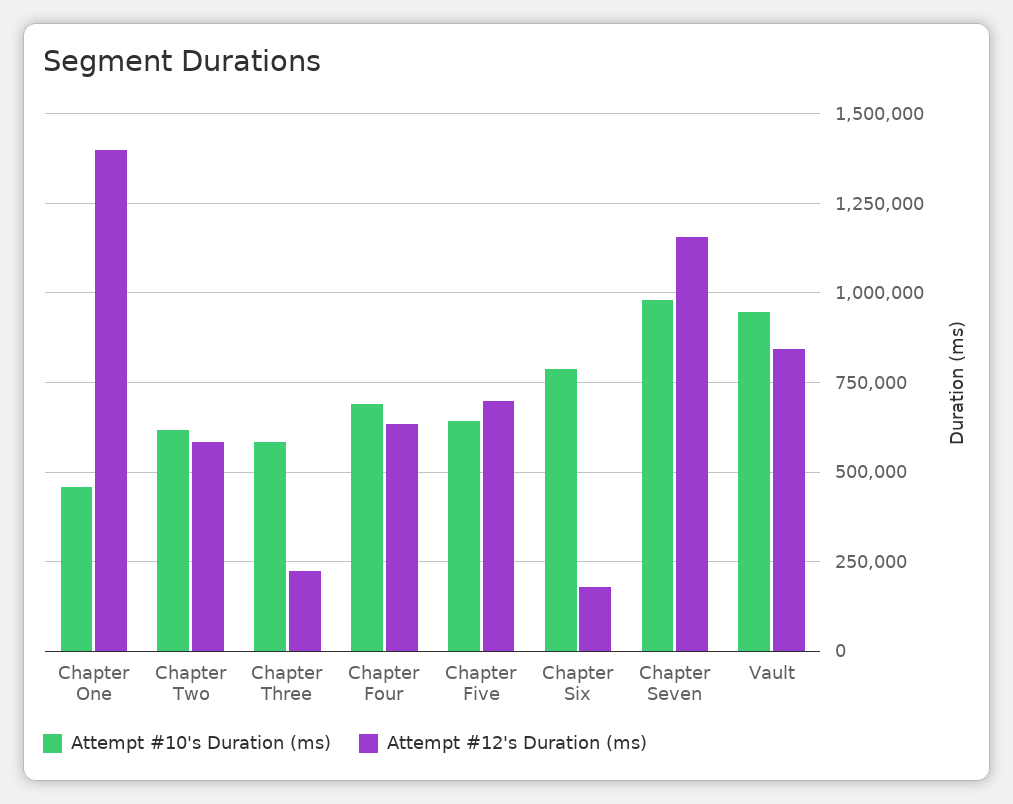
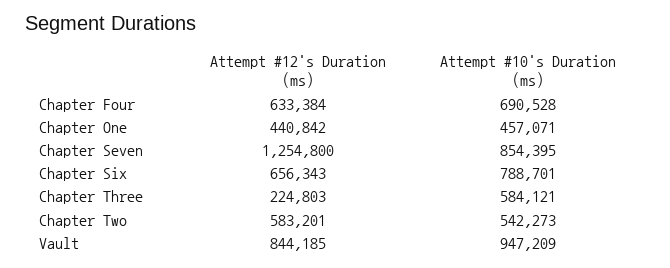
Attempt #12's Duration (ms), Chapter One: 1400000 -> 440842
Attempt #10's Duration (ms), Chapter Two: 625000 -> 542273
Attempt #10's Duration (ms), Chapter Five: 650000 -> none
Attempt #12's Duration (ms), Chapter Five: 700000 -> none
Attempt #12's Duration (ms), Chapter Six: 175000 -> 656343
Attempt #10's Duration (ms), Chapter Seven: 975000 -> 854395
Attempt #12's Duration (ms), Chapter Seven: 1150000 -> 1254800

